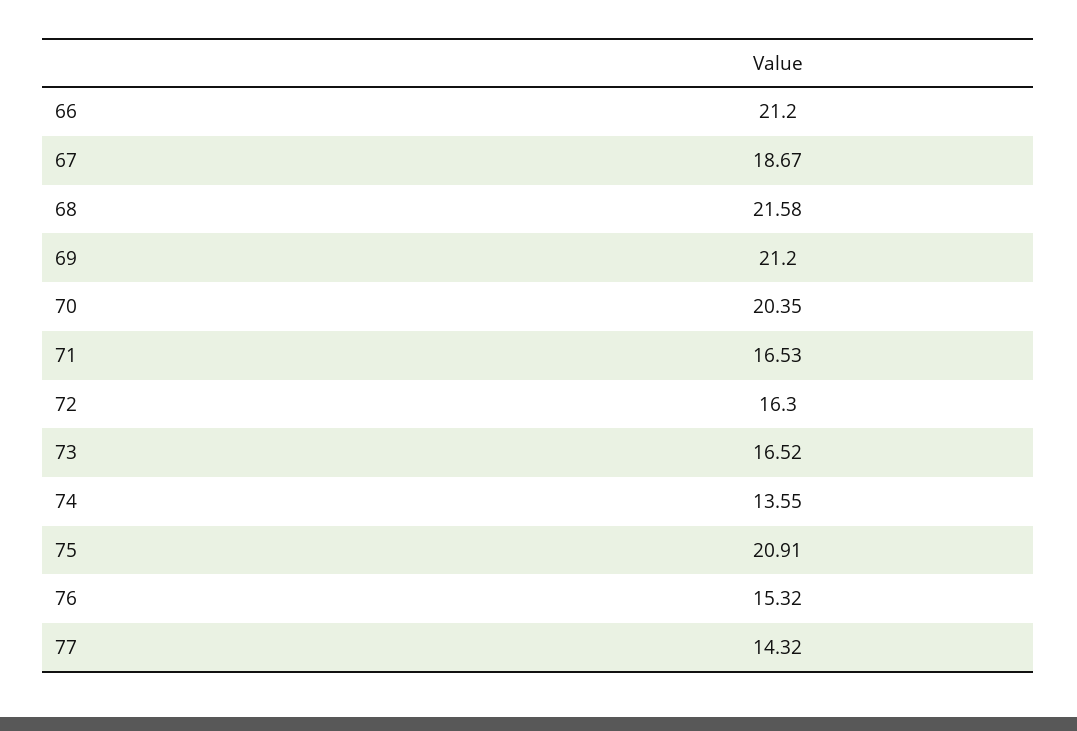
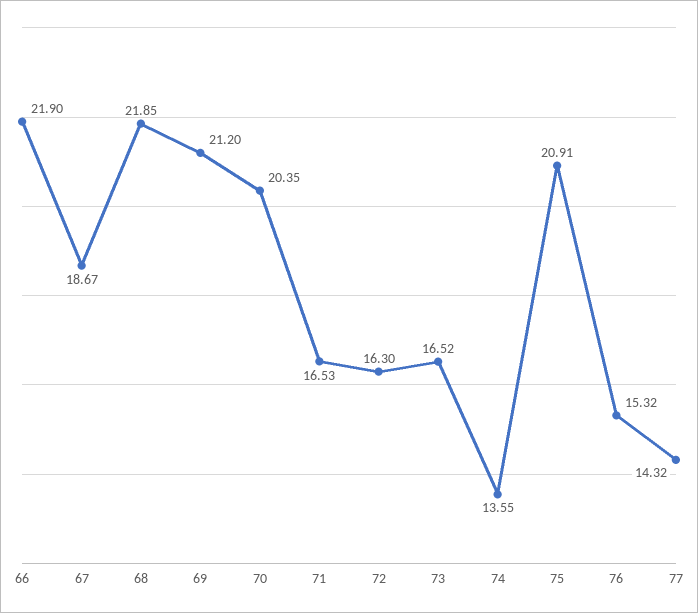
66: 21.2 -> 21.9
68: 21.58 -> 21.85

